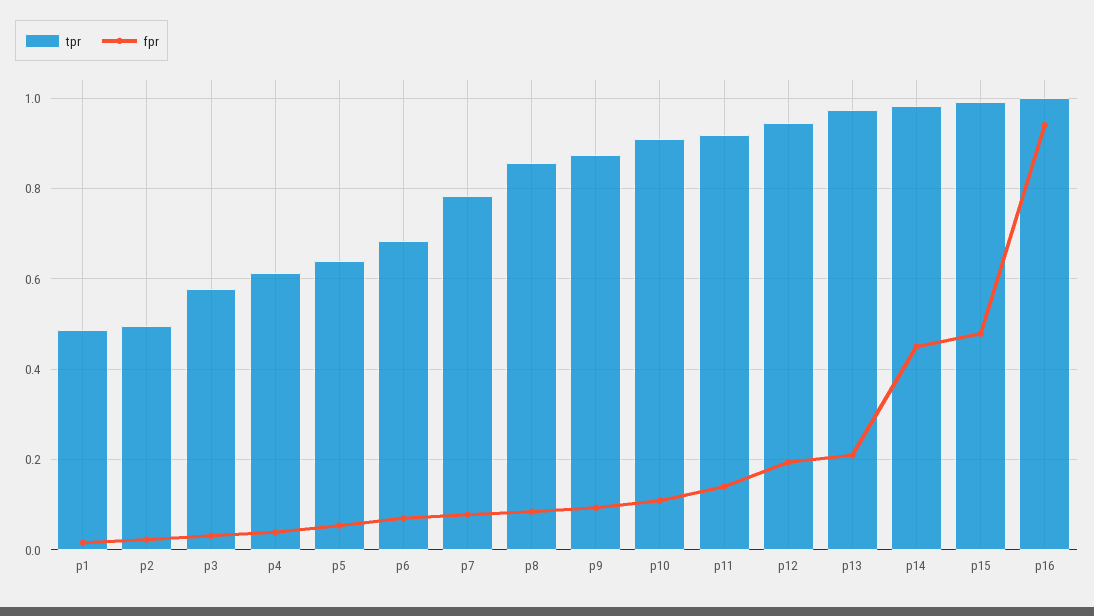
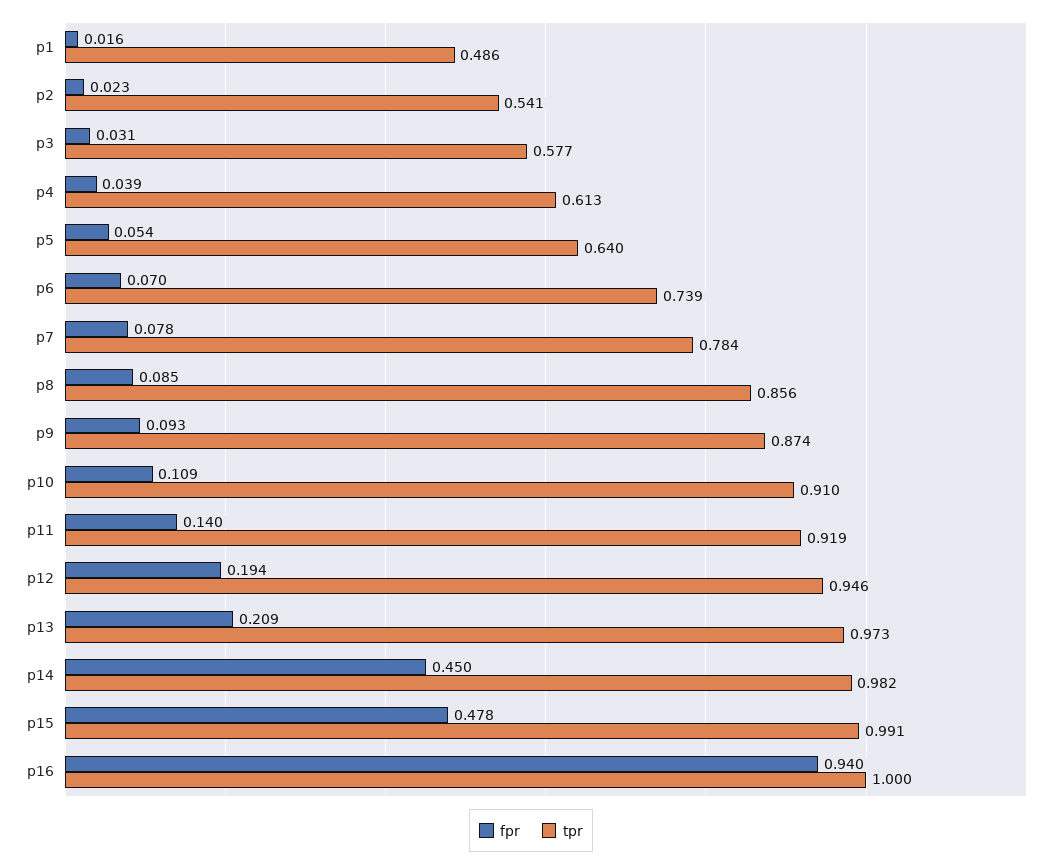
tpr, p2: 0.5 -> 0.541
tpr, p6: 0.68 -> 0.739

